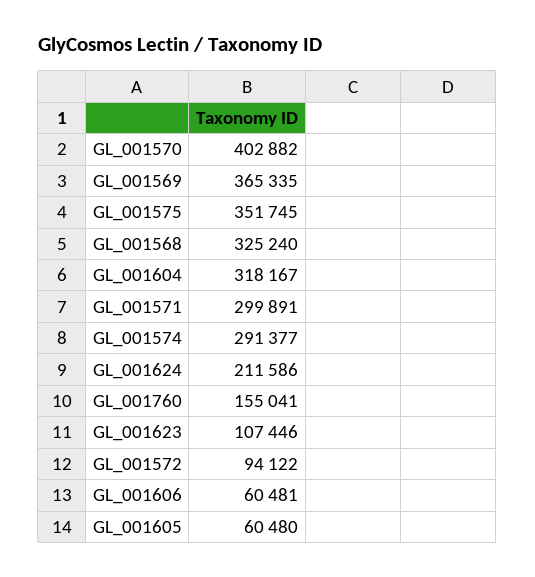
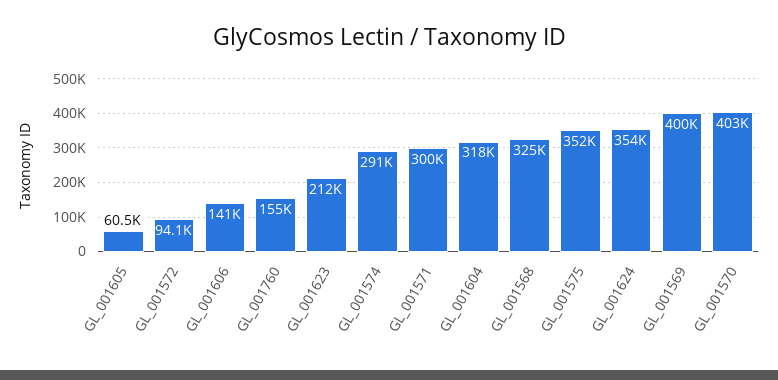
GL_001569: 365335 -> 400000
GL_001624: 211586 -> 354000
GL_001623: 107446 -> 212000
GL_001606: 60481 -> 141000

